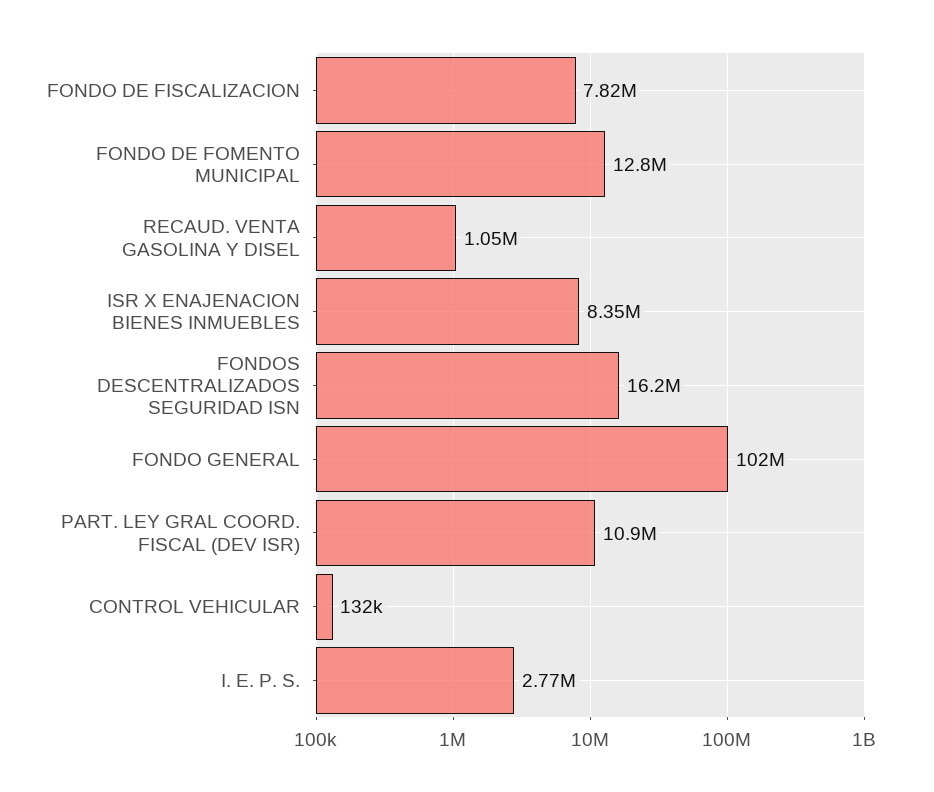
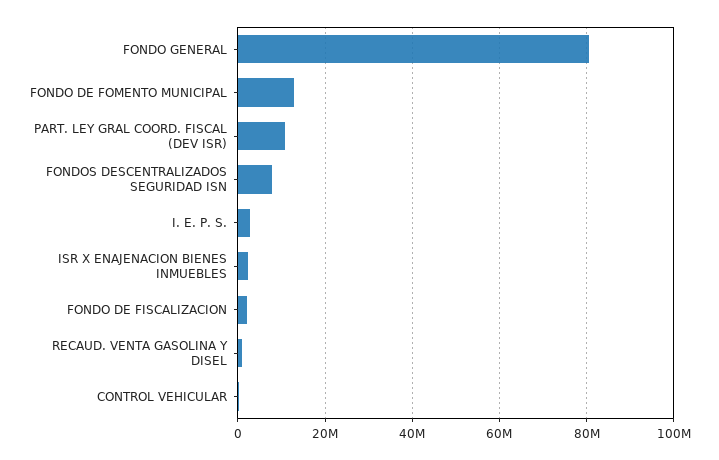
FONDO DE FISCALIZACION: 7820000 -> 2000000
ISR X ENAJENACION BIENES INMUEBLES: 8350000 -> 2000000
FONDOS DESCENTRALIZADOS SEGURIDAD ISN: 16200000 -> 8000000
FONDO GENERAL: 102000000 -> 80000000

